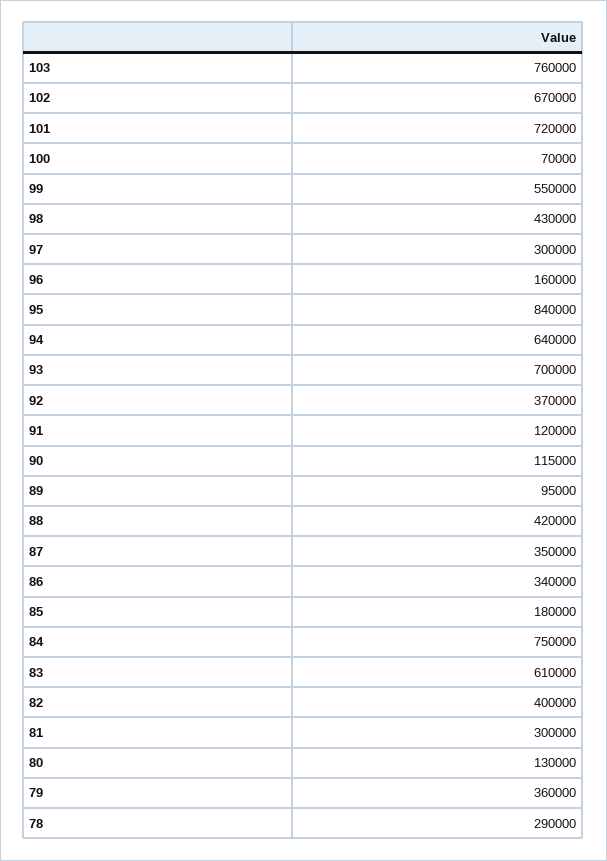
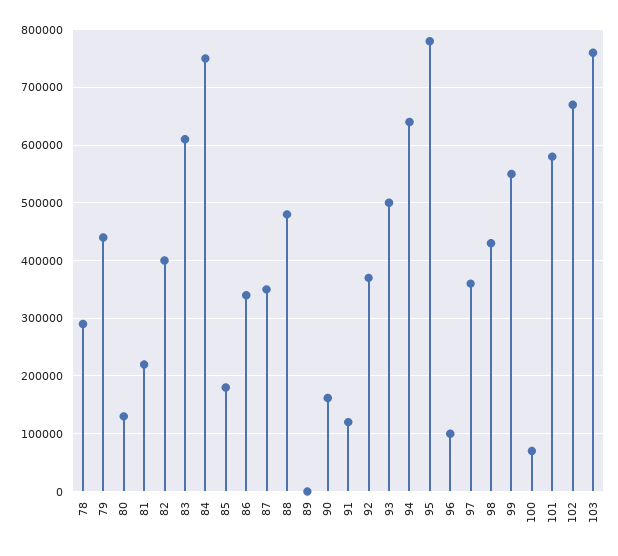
101: 720000 -> 580000
97: 300000 -> 360000
96: 160000 -> 100000
95: 840000 -> 780000
93: 700000 -> 500000
90: 115000 -> 160000
89: 95000 -> 0
88: 420000 -> 480000
81: 300000 -> 220000
79: 360000 -> 440000

